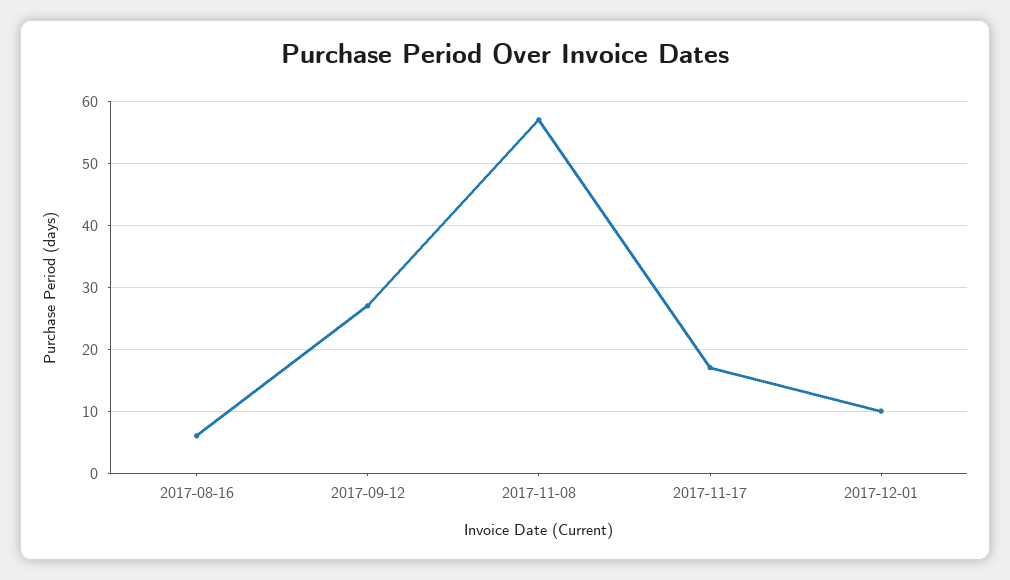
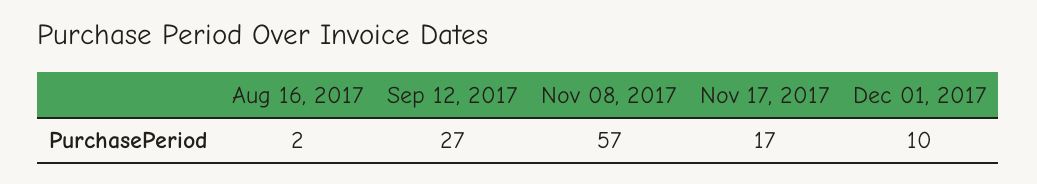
2017-08-16: 6 -> 2

